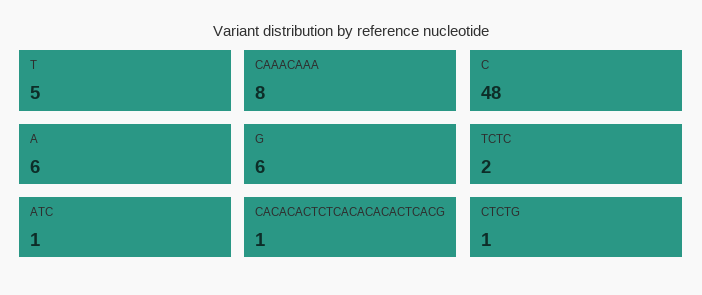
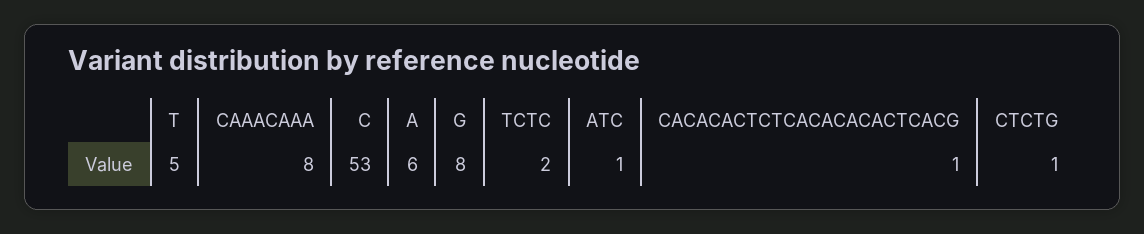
C: 48 -> 53
G: 6 -> 8

